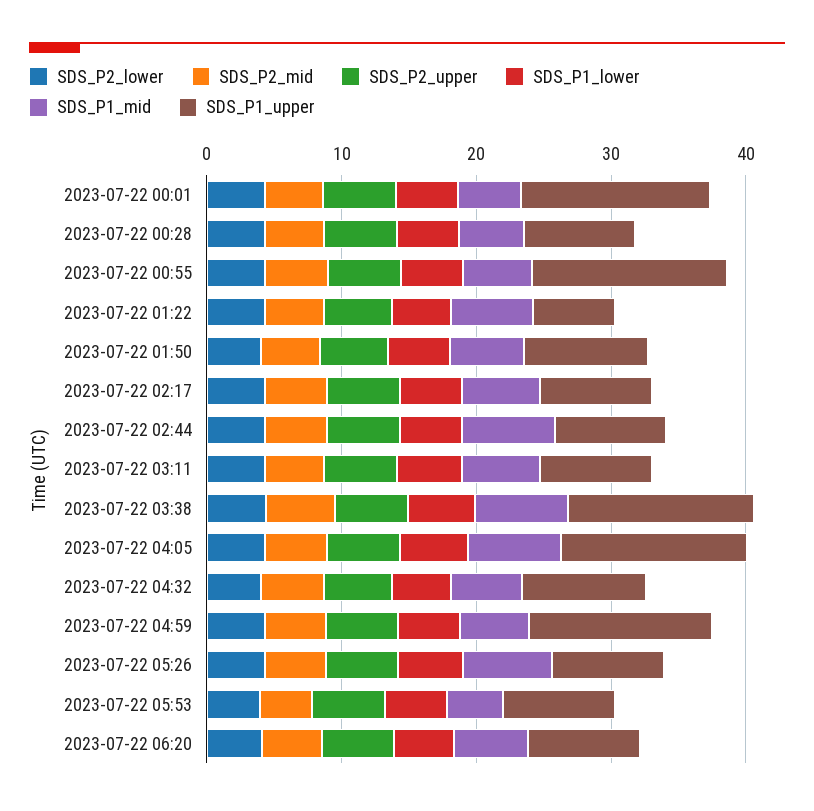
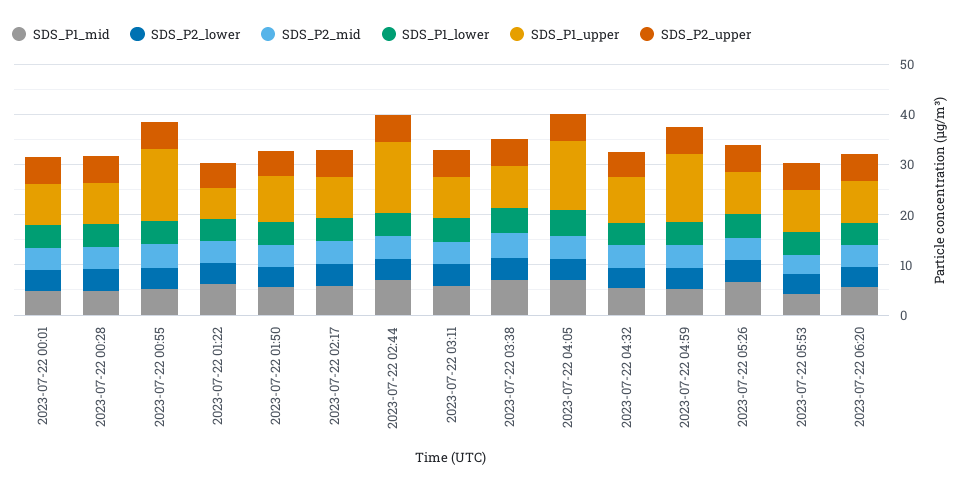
SDS_P1_upper, 2023-07-22 00:01: 14 -> 8
SDS_P1_upper, 2023-07-22 02:44: 8 -> 14
SDS_P1_upper, 2023-07-22 03:38: 14 -> 8

